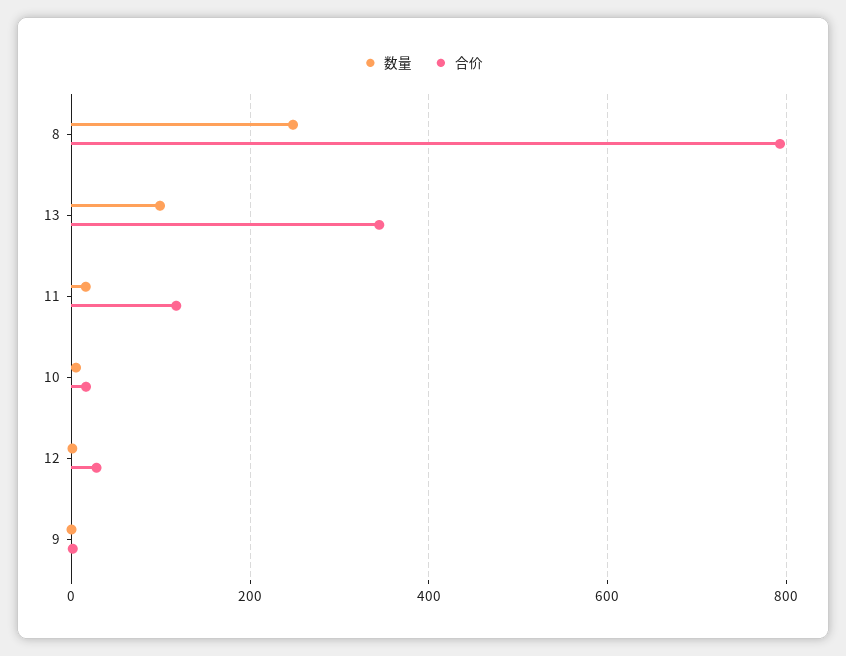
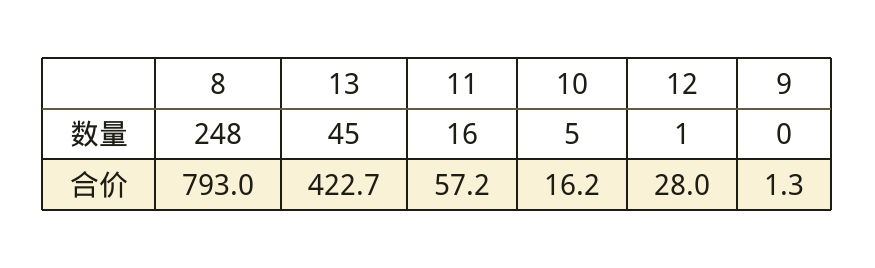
数量, 13: 100 -> 45
合价, 13: 340 -> 422.7
合价, 11: 120 -> 57.2

